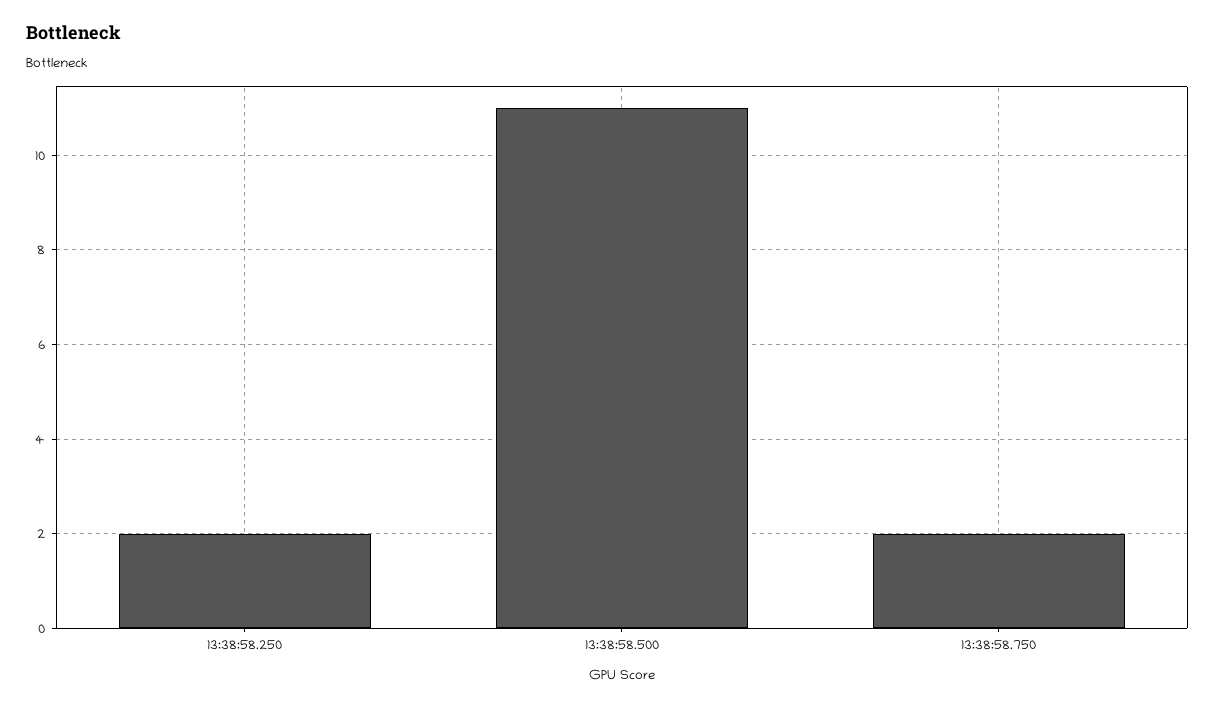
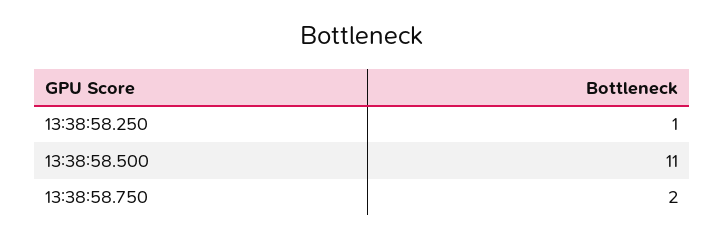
13:38:58.250: 2 -> 1

